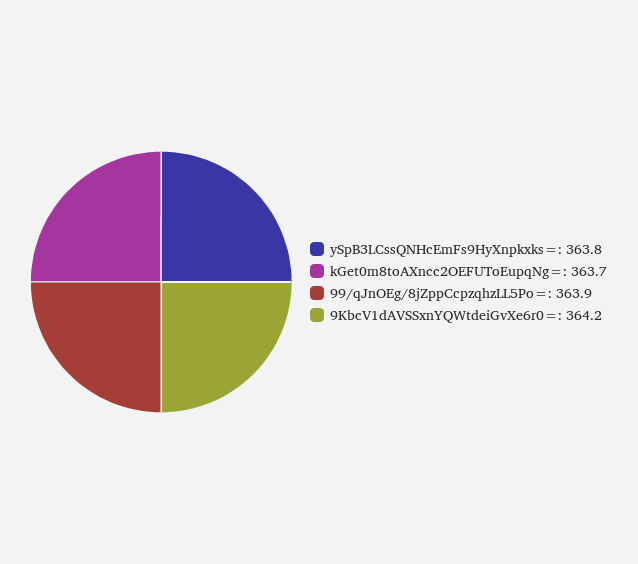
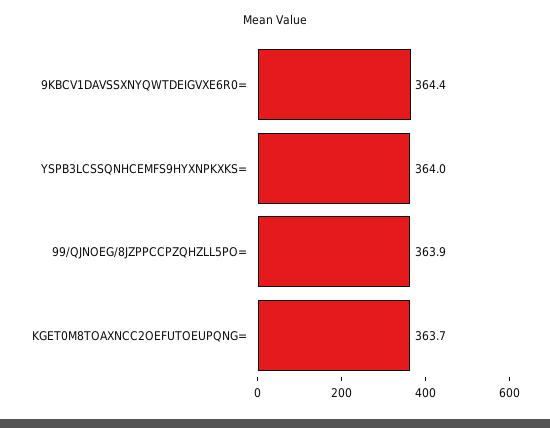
ySpB3LCssQNHcEmFs9HyXnpkxks=: 363.8 -> 364
9KbcV1dAVSSxnYQWtdeiGvXe6r0=: 364.2 -> 364.4

